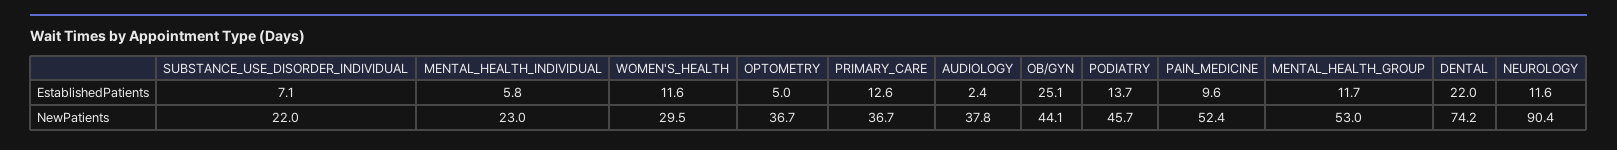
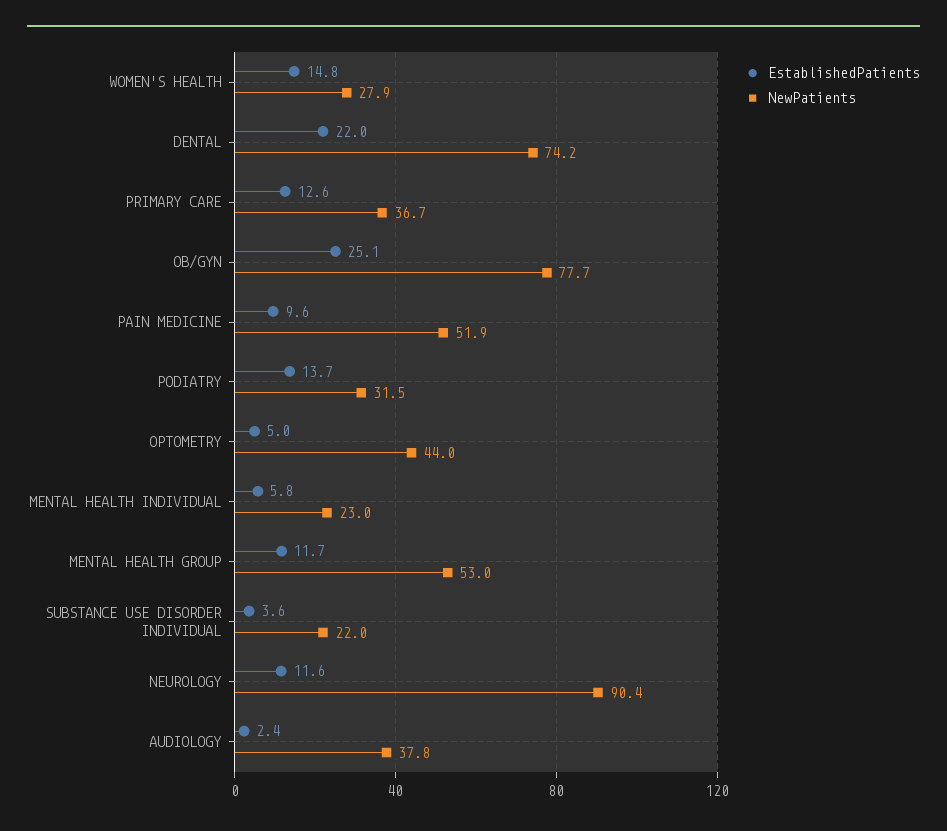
EstablishedPatients, SUBSTANCE_USE_DISORDER_INDIVIDUAL: 7.1 -> 3.6
EstablishedPatients, WOMEN'S_HEALTH: 11.6 -> 14.8
NewPatients, WOMEN'S_HEALTH: 29.5 -> 27.9
NewPatients, OPTOMETRY: 36.7 -> 44
NewPatients, OB/GYN: 44.1 -> 77.7
NewPatients, PODIATRY: 45.7 -> 31.5
NewPatients, PAIN_MEDICINE: 52.4 -> 51.9

